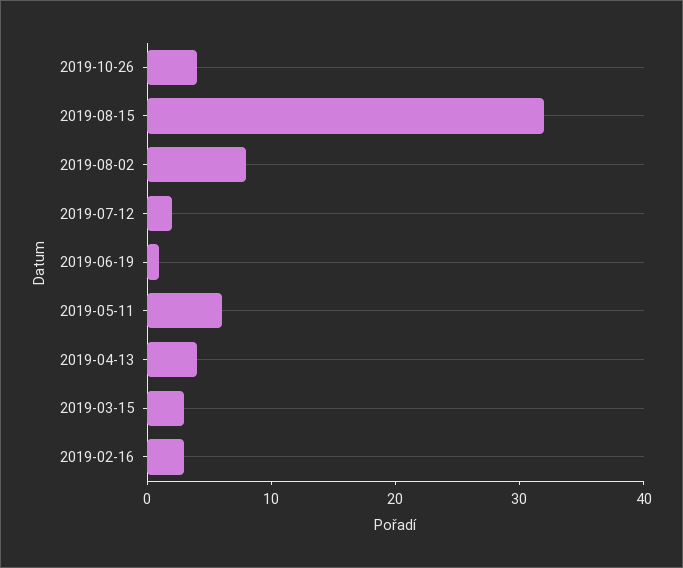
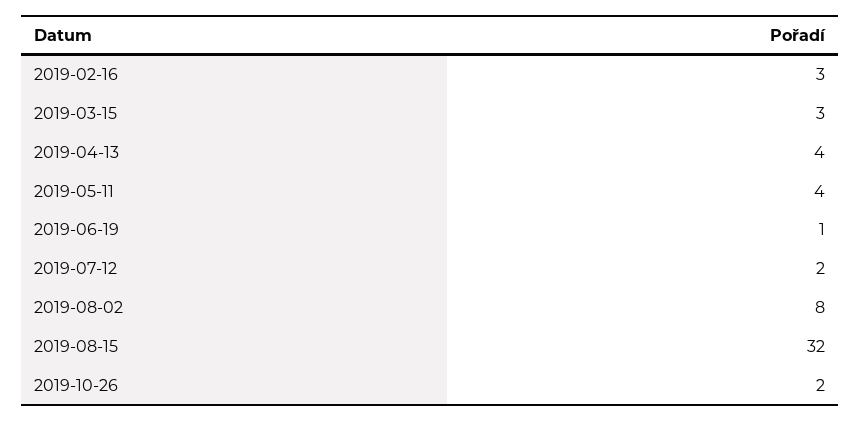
2019-10-26: 4 -> 2
2019-05-11: 6 -> 4

